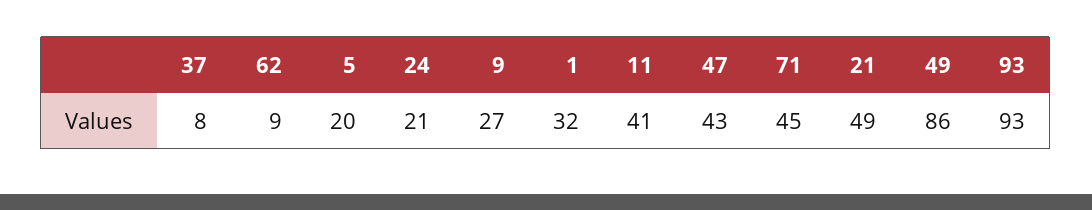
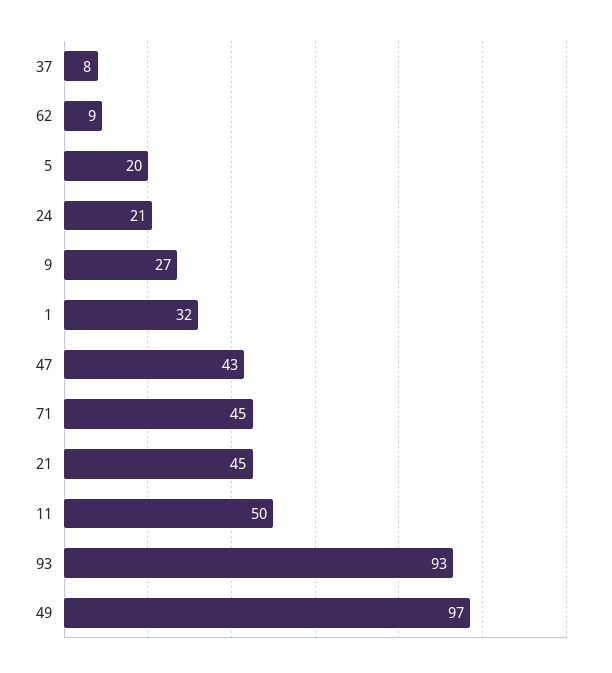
11: 41 -> 50
21: 49 -> 45
49: 86 -> 97

